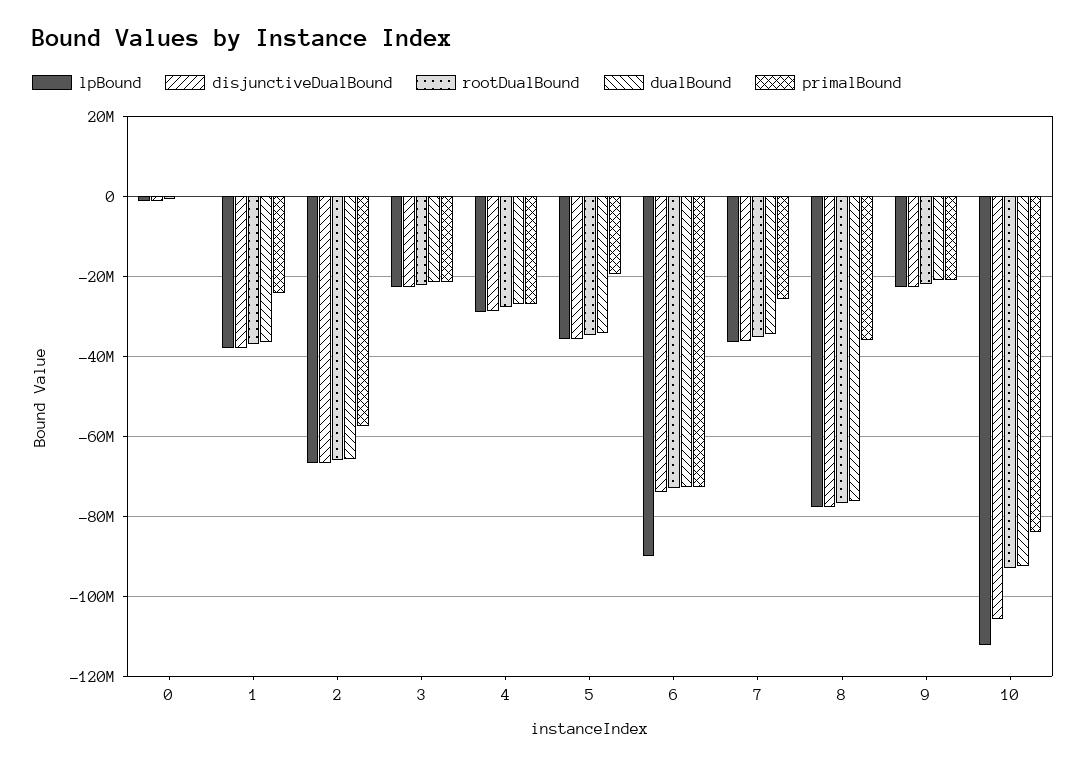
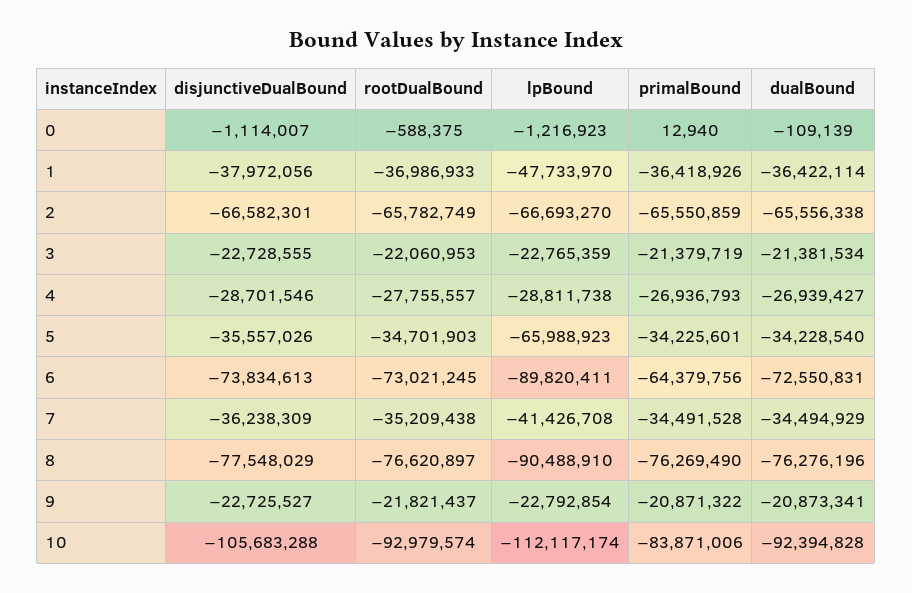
lpBound, 1: -38000000 -> -47733970
primalBound, 1: -24000000 -> -36418926
primalBound, 2: -58000000 -> -65550859
lpBound, 5: -36000000 -> -65988923
primalBound, 5: -20000000 -> -34225601
primalBound, 6: -72000000 -> -64379756
lpBound, 7: -36000000 -> -41426708
primalBound, 7: -26000000 -> -34491528
lpBound, 8: -78000000 -> -90488910
primalBound, 8: -36000000 -> -76269490

